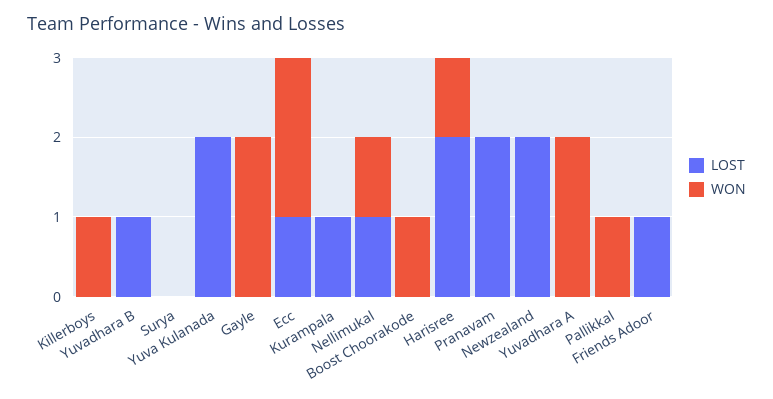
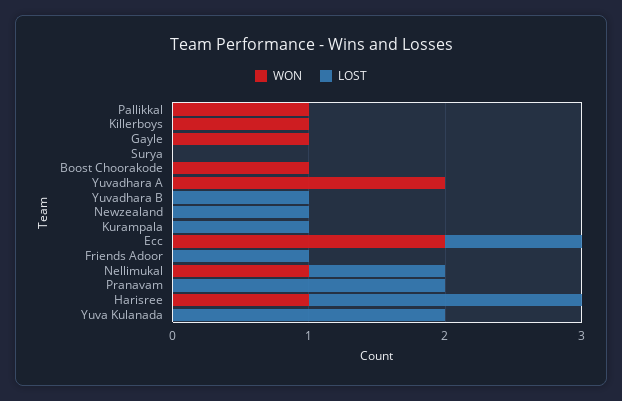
WON, Gayle: 2 -> 1
LOST, Newzealand: 2 -> 1

